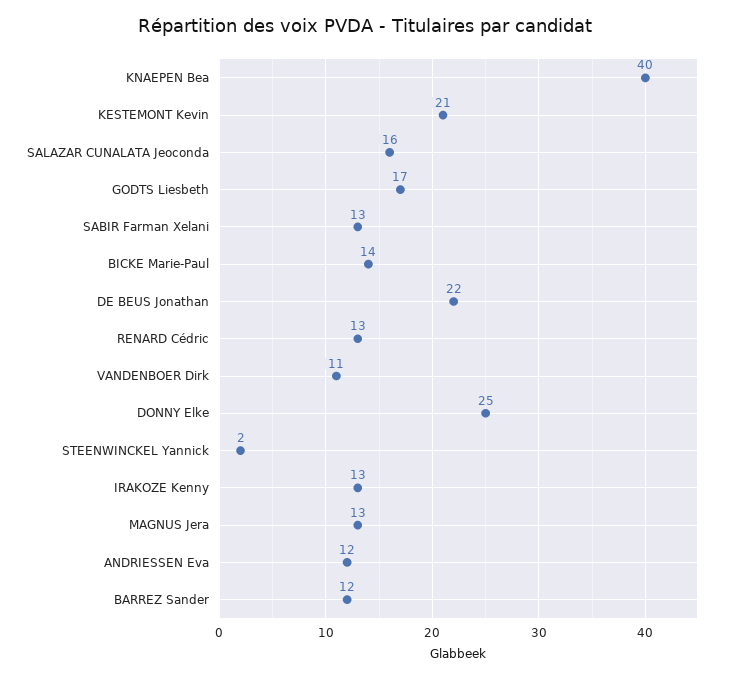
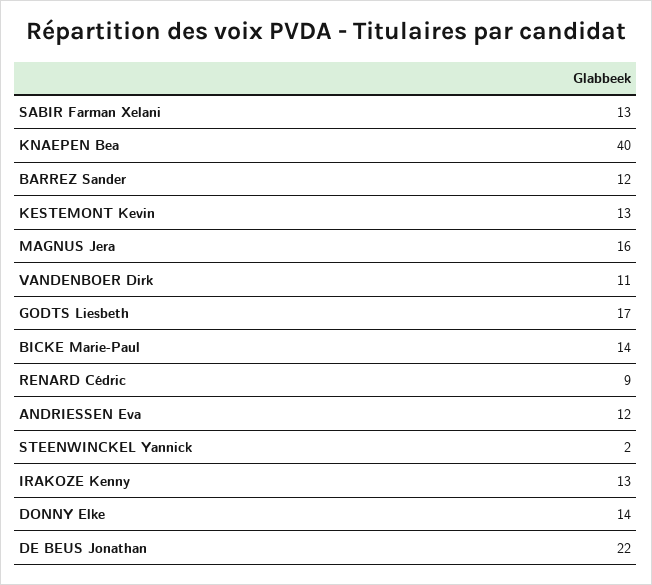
KESTEMONT Kevin: 21 -> 13
SALAZAR CUNALATA Jeoconda: 16 -> none
RENARD Cédric: 13 -> 9
DONNY Elke: 25 -> 14
MAGNUS Jera: 13 -> 16

